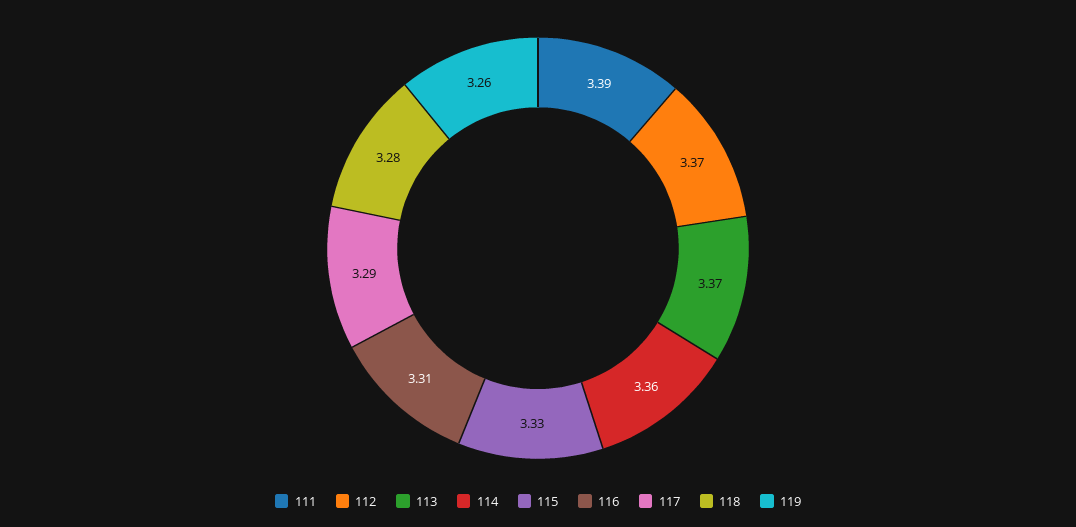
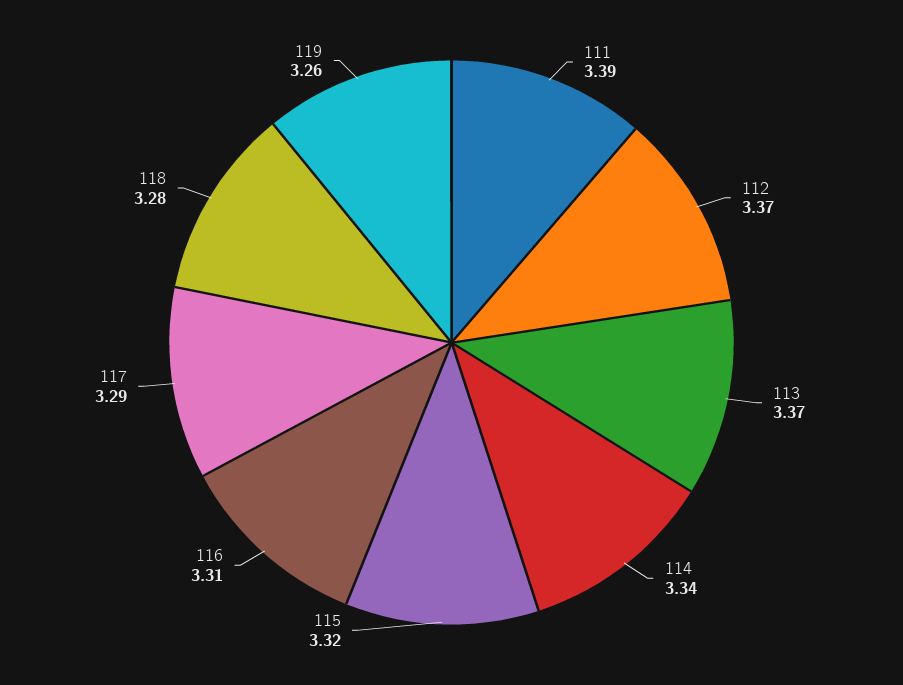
114: 3.36 -> 3.34
115: 3.33 -> 3.32

